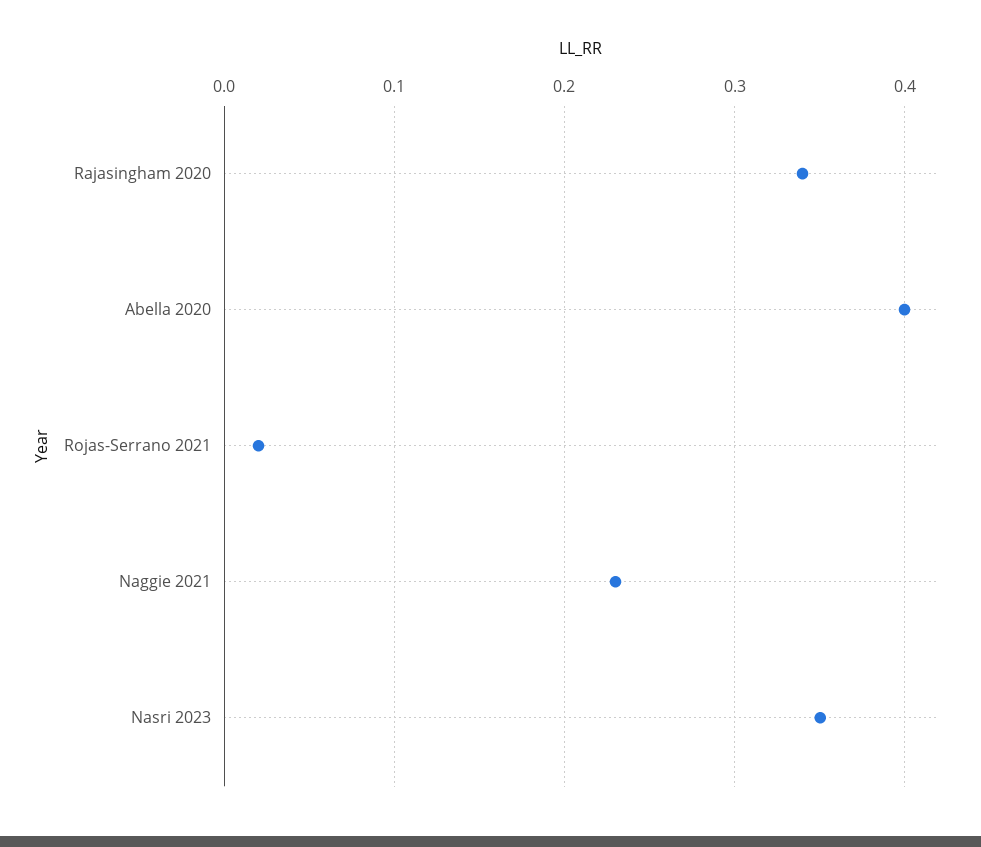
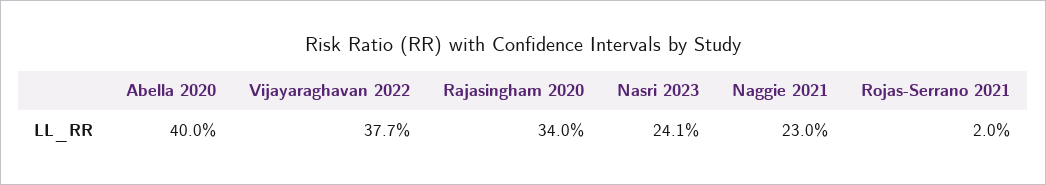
Nasri 2023: 0.35 -> 0.241
Vijayaraghavan 2022: none -> 0.377

